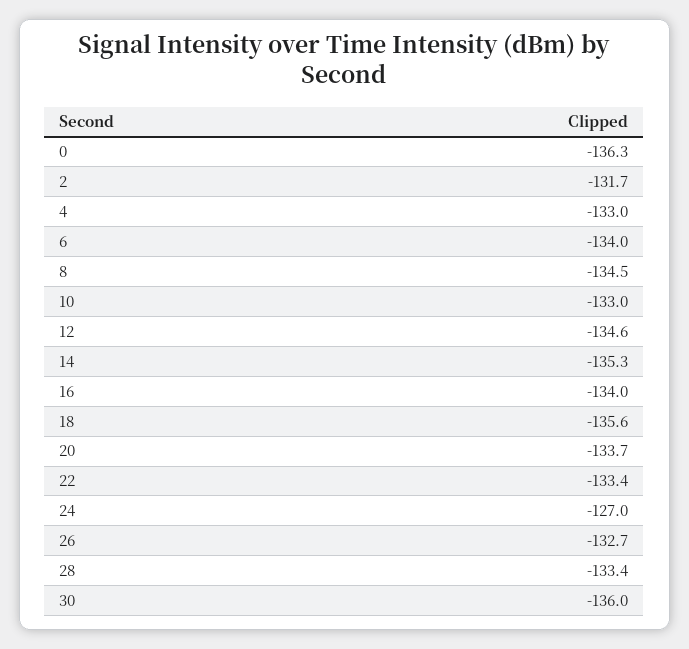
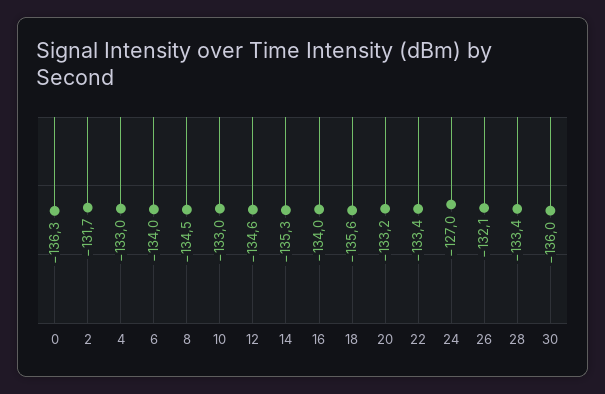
20: -133.7 -> -133.2
26: -132.7 -> -132.1

